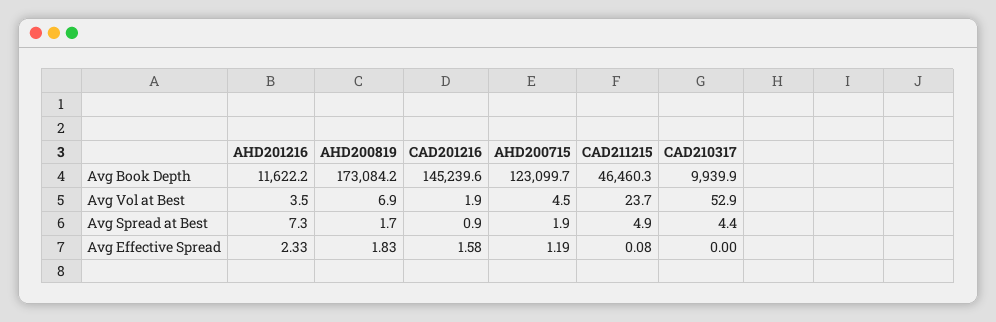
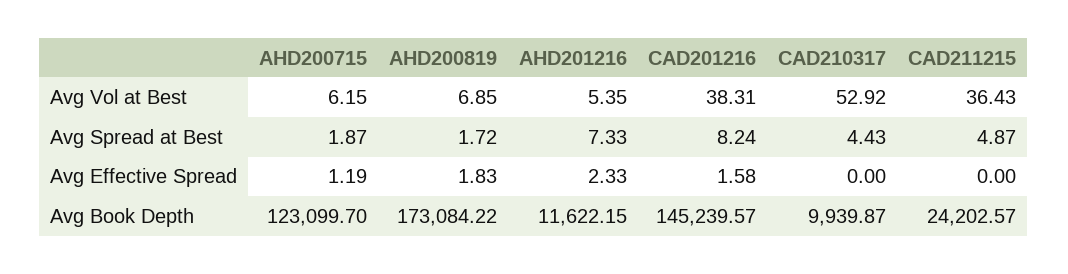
CAD211215, Avg Book Depth: 46460.3 -> 24202.57
AHD201216, Avg Vol at Best: 3.5 -> 5.35
CAD201216, Avg Vol at Best: 1.9 -> 38.31
AHD200715, Avg Vol at Best: 4.5 -> 6.15
CAD211215, Avg Vol at Best: 23.7 -> 36.43
CAD201216, Avg Spread at Best: 0.9 -> 8.24
CAD211215, Avg Effective Spread: 0.08 -> 0

